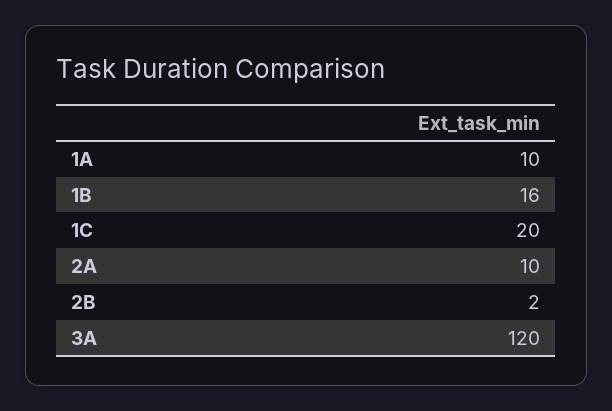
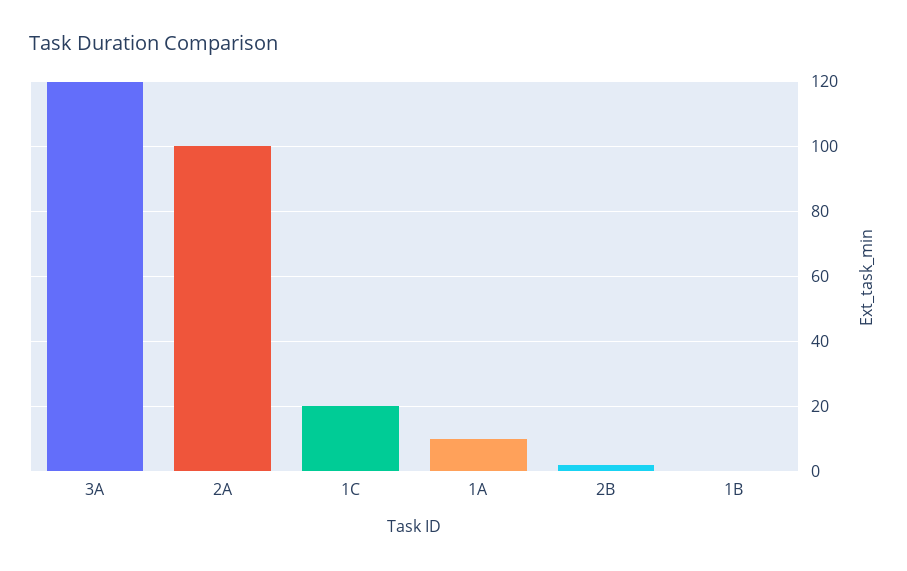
1B: 16 -> 0
2A: 10 -> 100

